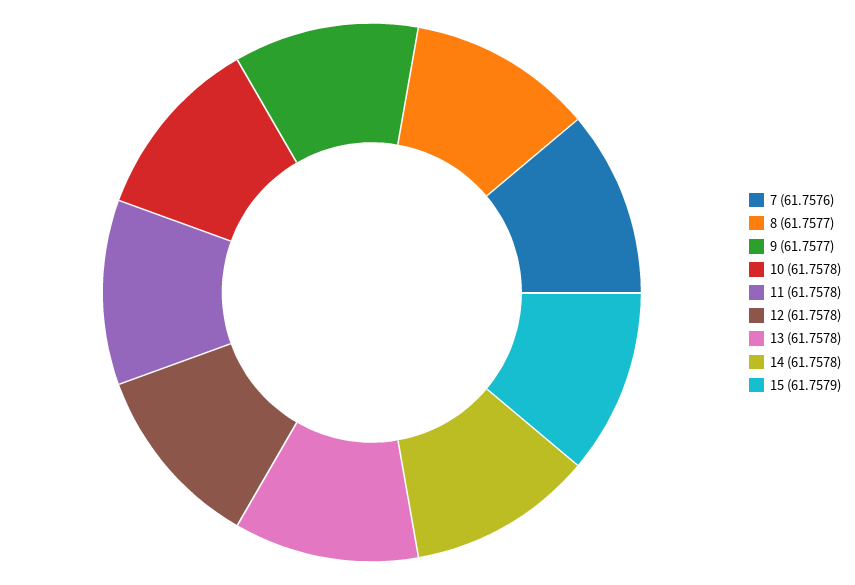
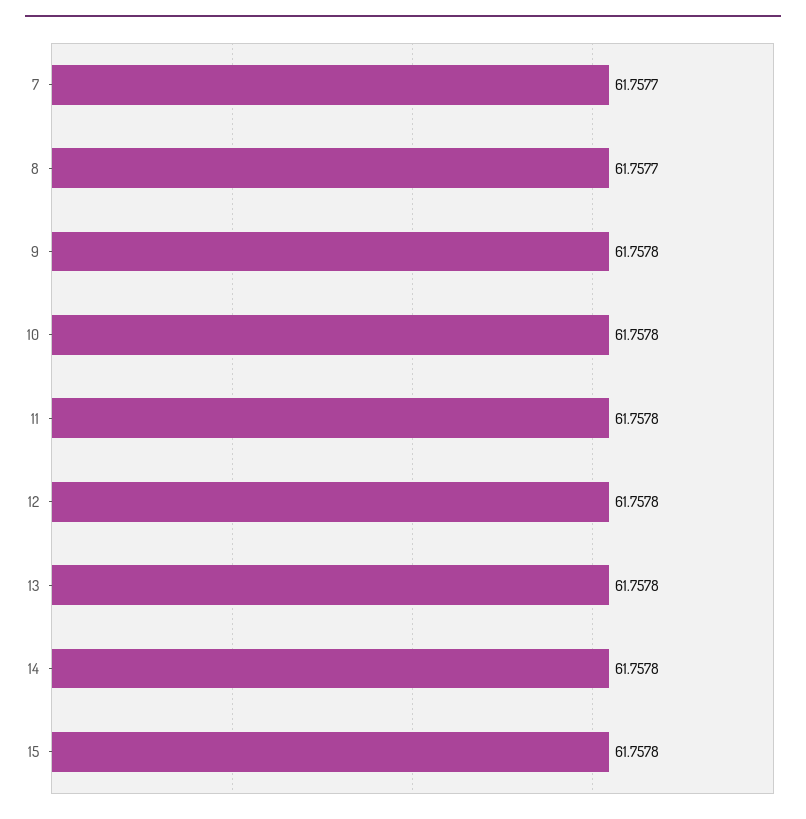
7: 61.7576 -> 61.7577
9: 61.7577 -> 61.7578
15: 61.7579 -> 61.7578

